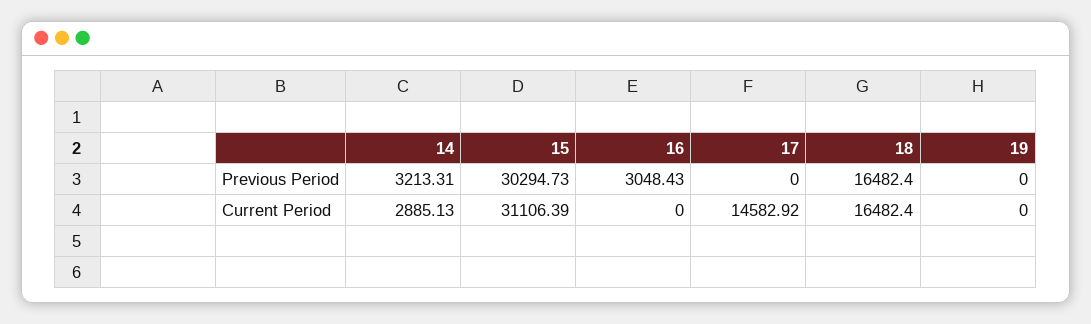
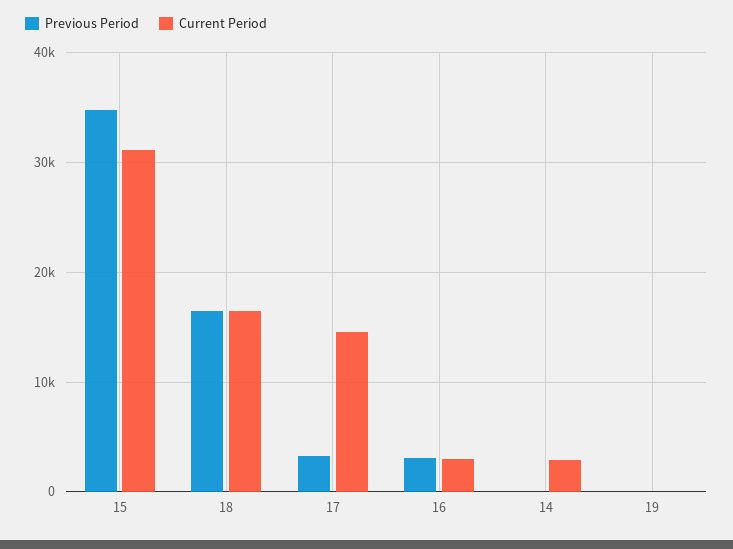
Previous Period, 14: 3213.31 -> 0
Previous Period, 15: 30294.73 -> 35000
Previous Period, 17: 0 -> 3000
Current Period, 16: 0 -> 3000

